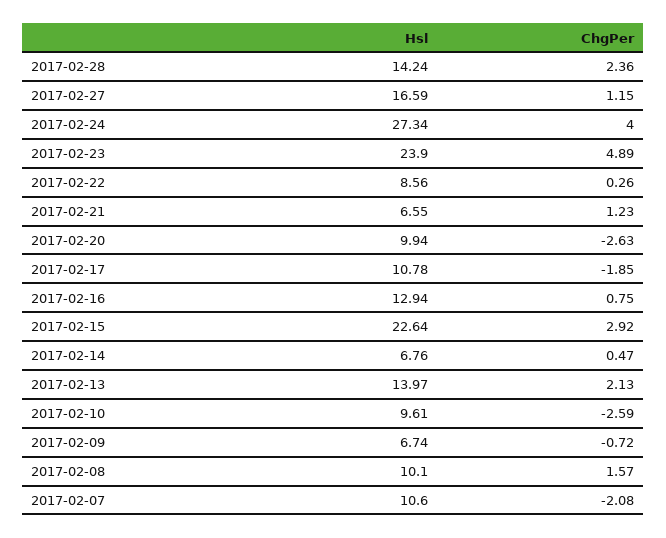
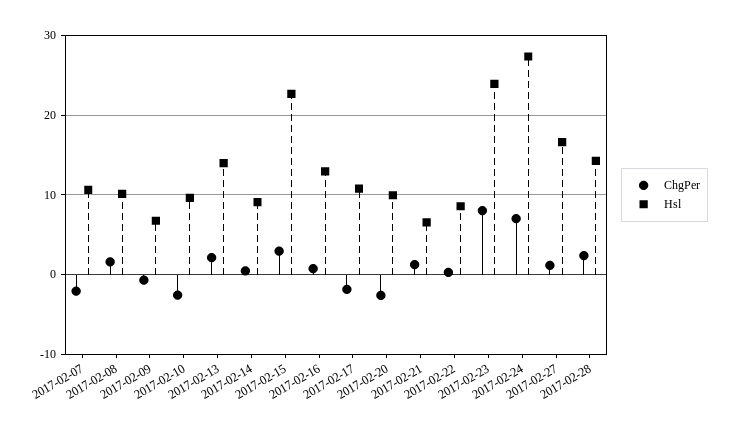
ChgPer, 2017-02-24: 4 -> 7
ChgPer, 2017-02-23: 4.89 -> 8
Hsl, 2017-02-14: 6.76 -> 9

